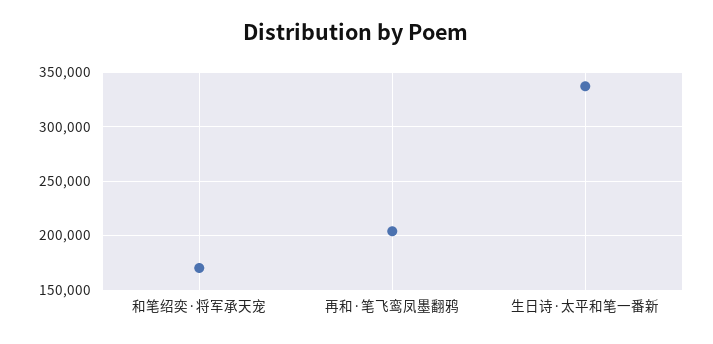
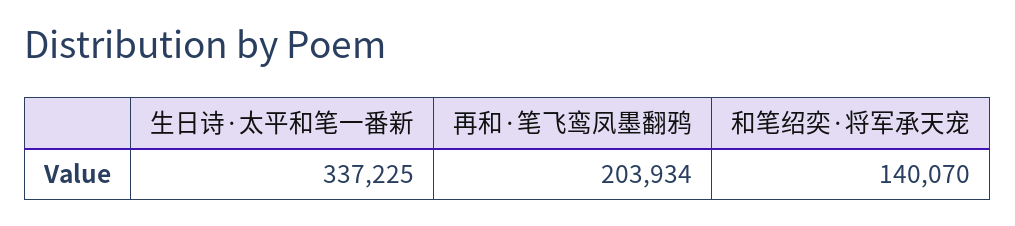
和笔绍奕·将军承天宠: 170000 -> 140070

